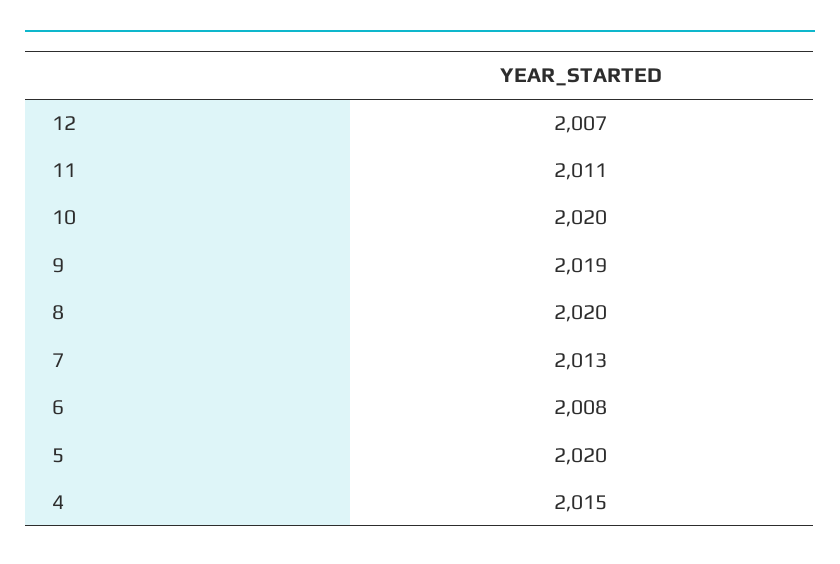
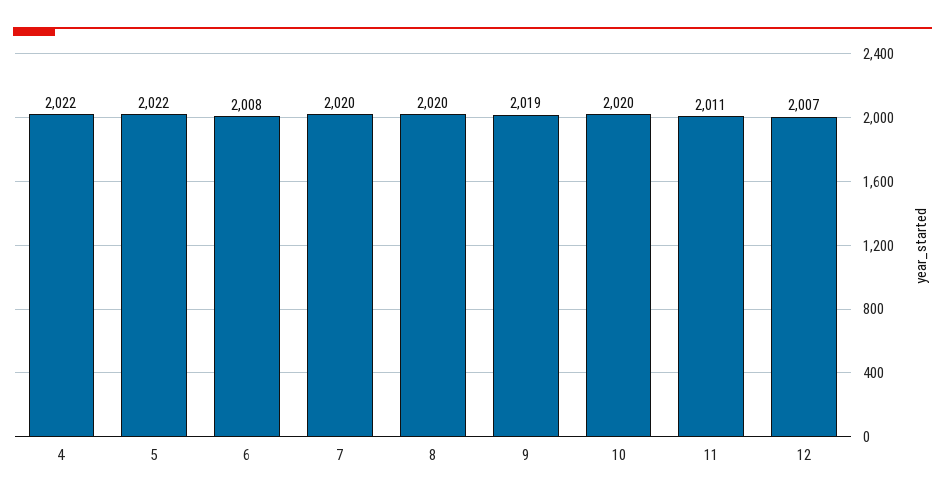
7: 2013 -> 2020
5: 2020 -> 2022
4: 2015 -> 2022

